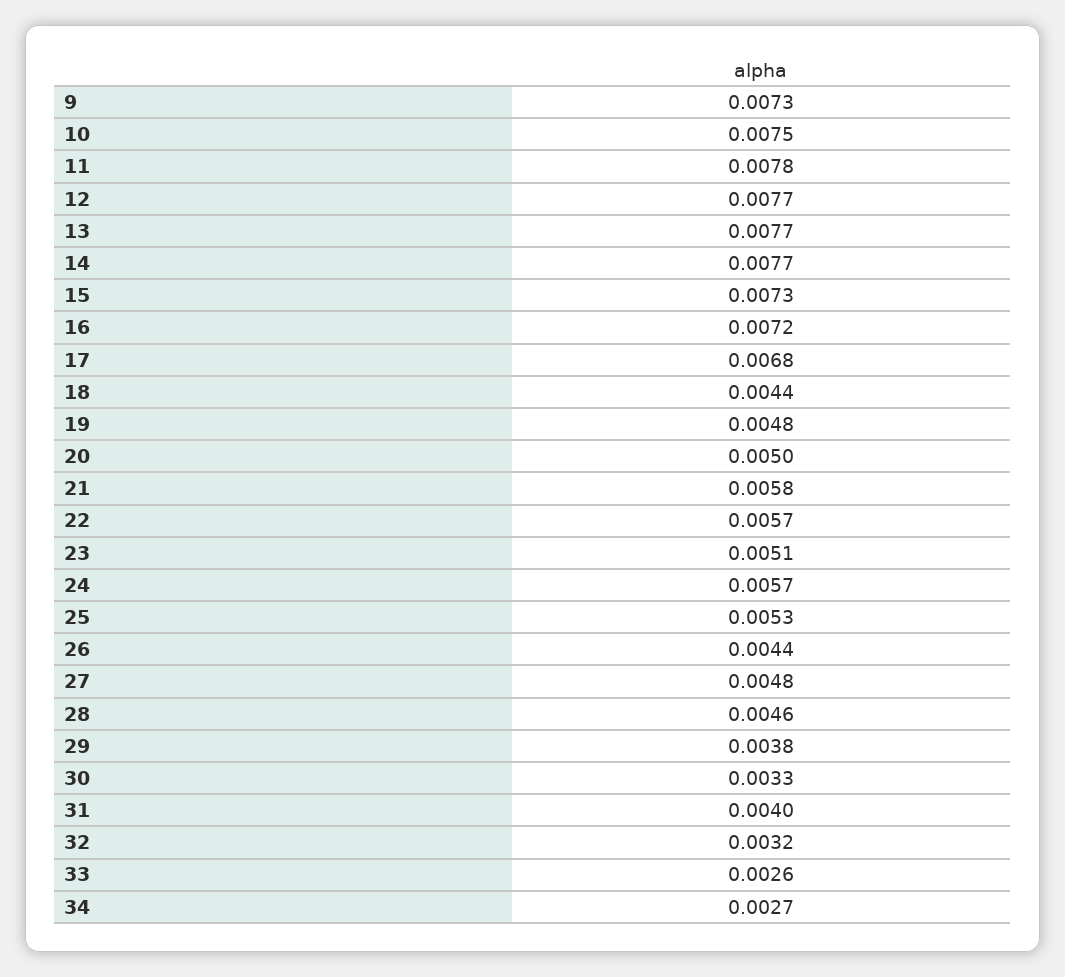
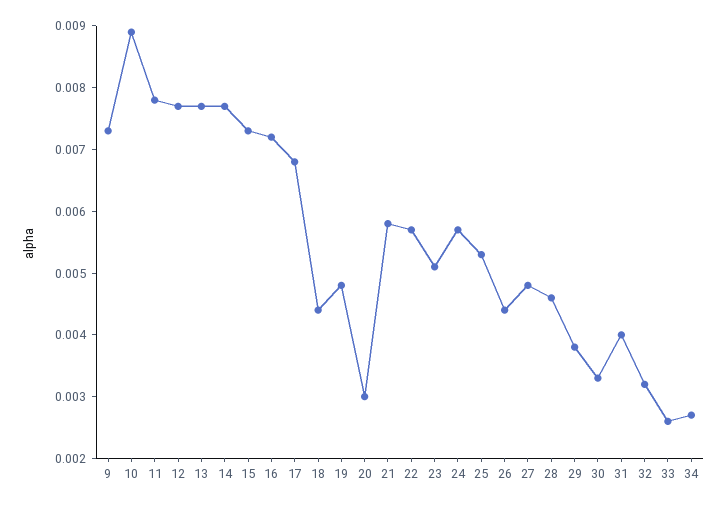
10: 0.0075 -> 0.009
20: 0.005 -> 0.003

